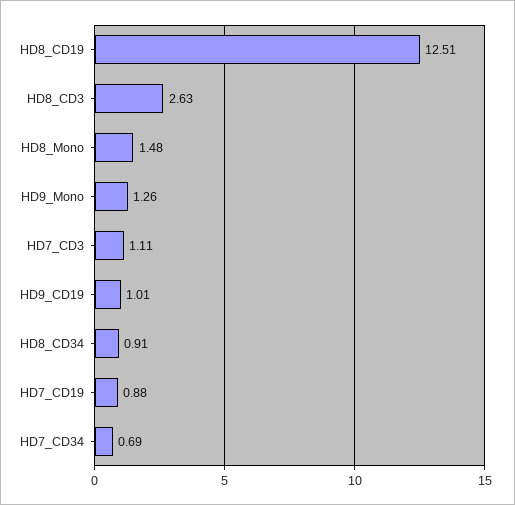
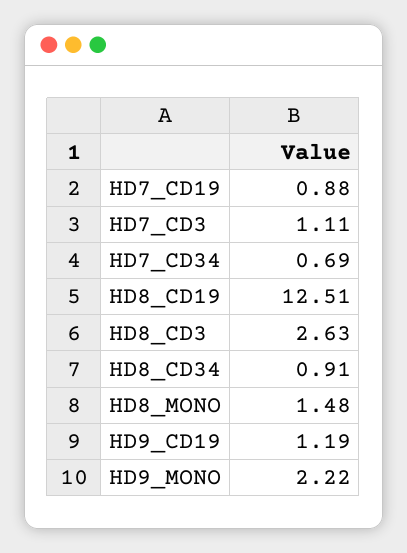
HD9_Mono: 1.26 -> 2.22
HD9_CD19: 1.01 -> 1.19

